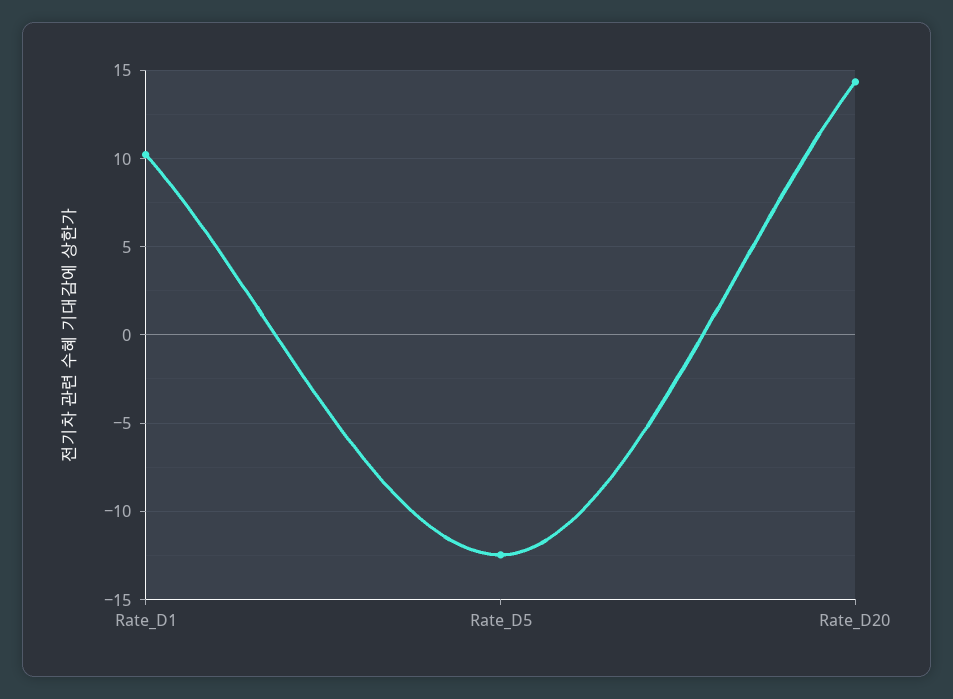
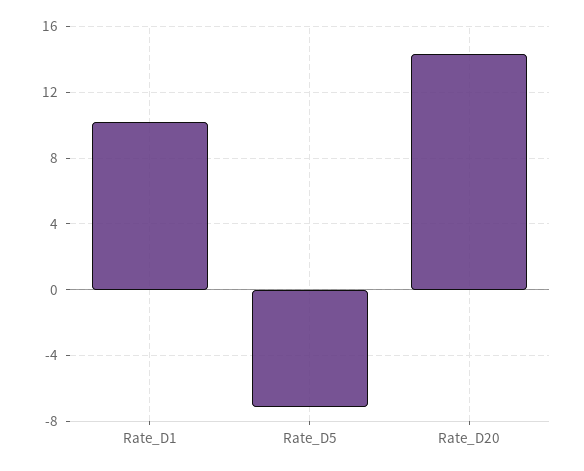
Rate_D5: -12.5 -> -7

